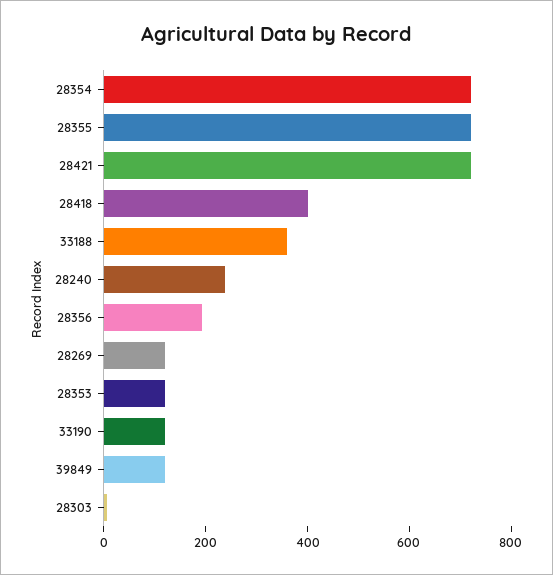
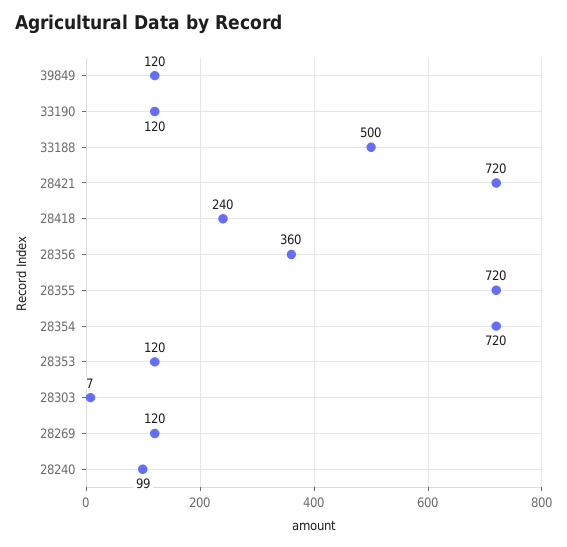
28418: 400 -> 240
33188: 350 -> 500
28240: 250 -> 99
28356: 200 -> 360

